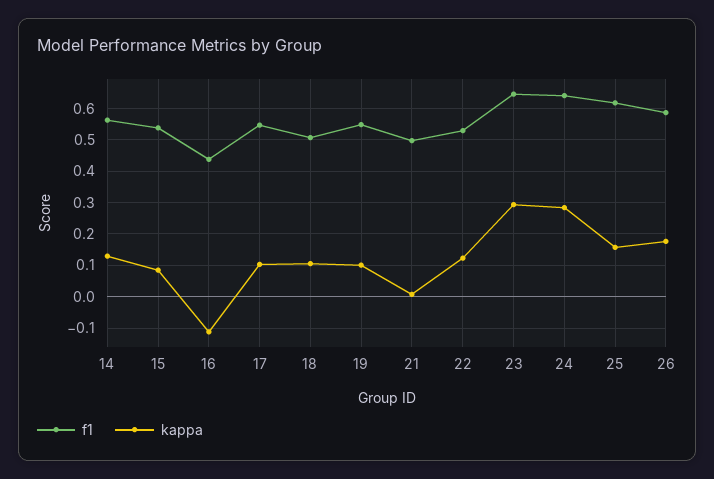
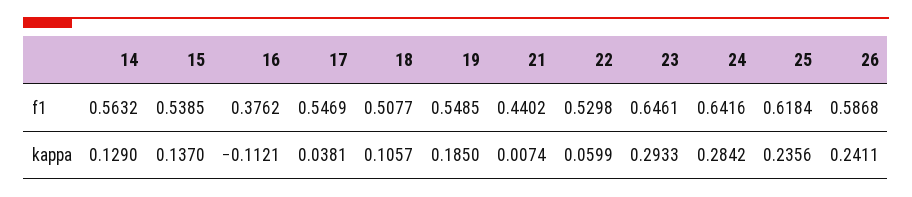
kappa, 15: 0.08 -> 0.137
f1, 16: 0.44 -> 0.3762
kappa, 17: 0.1 -> 0.0381
kappa, 19: 0.1 -> 0.185
f1, 21: 0.5 -> 0.4402
kappa, 22: 0.12 -> 0.0599
kappa, 25: 0.16 -> 0.2356
kappa, 26: 0.18 -> 0.2411

